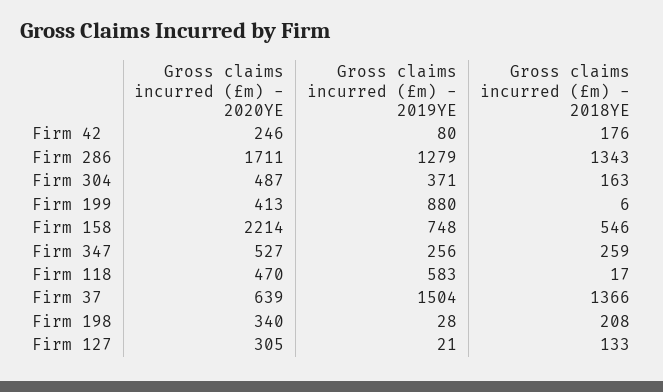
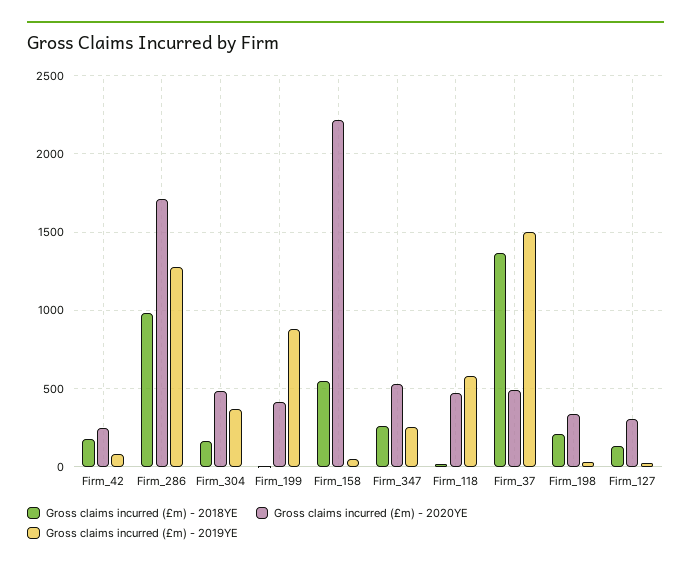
Gross claims incurred (£m) - 2018YE, Firm 286: 1343 -> 1000
Gross claims incurred (£m) - 2019YE, Firm 158: 748 -> 50
Gross claims incurred (£m) - 2020YE, Firm 37: 639 -> 500

